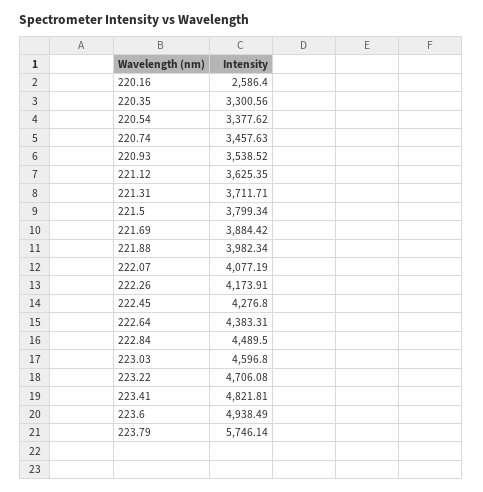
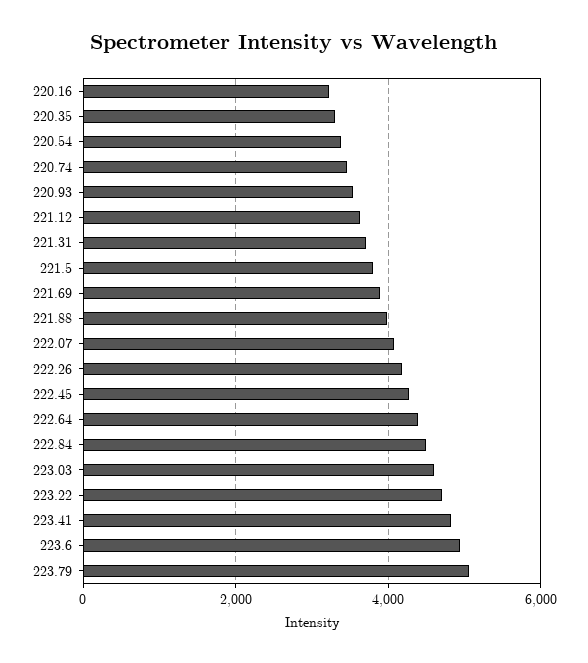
220.16: 2586.4 -> 3200
223.79: 5746.14 -> 5000

